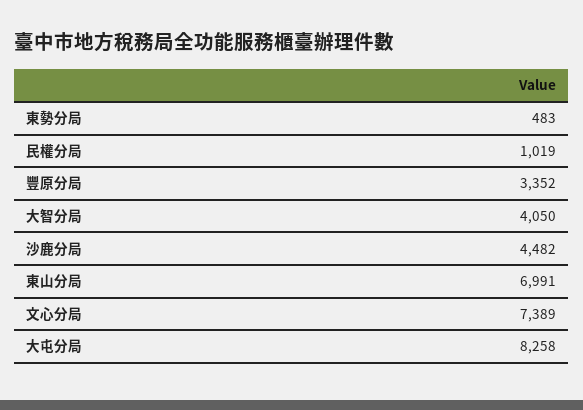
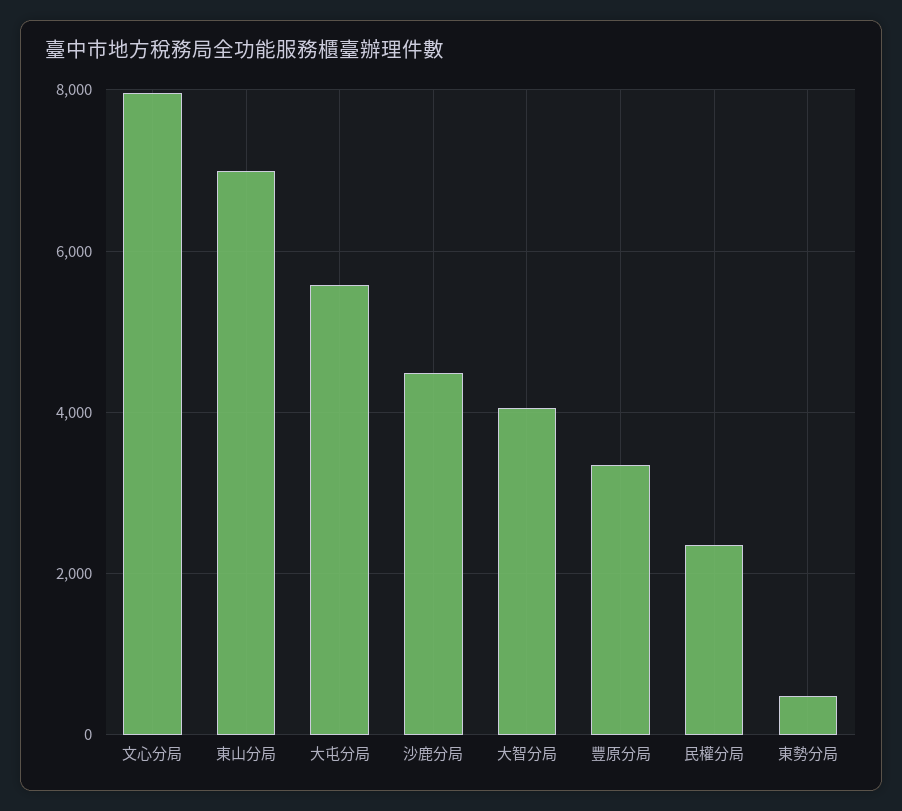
民權分局: 1019 -> 2400
文心分局: 7389 -> 8000
大屯分局: 8258 -> 5600

